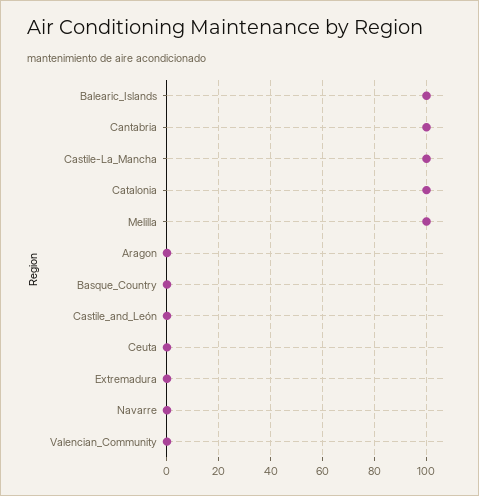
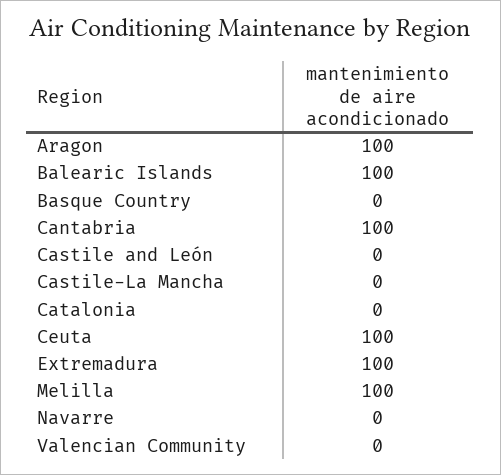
Castile-La_Mancha: 100 -> 0
Catalonia: 100 -> 0
Aragon: 0 -> 100
Ceuta: 0 -> 100
Extremadura: 0 -> 100

